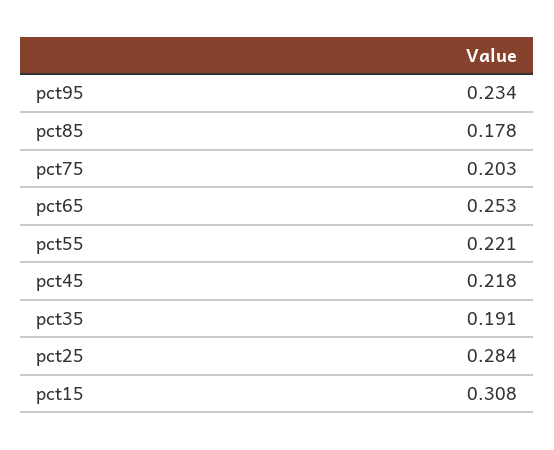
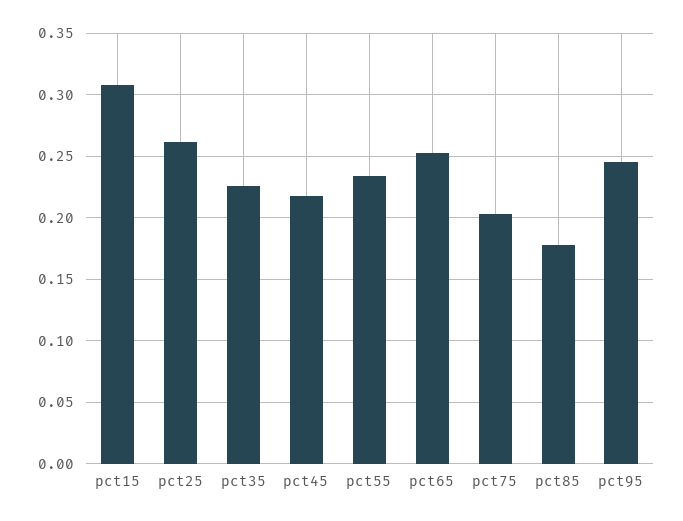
pct95: 0.234 -> 0.245
pct55: 0.221 -> 0.235
pct35: 0.191 -> 0.225
pct25: 0.284 -> 0.26

